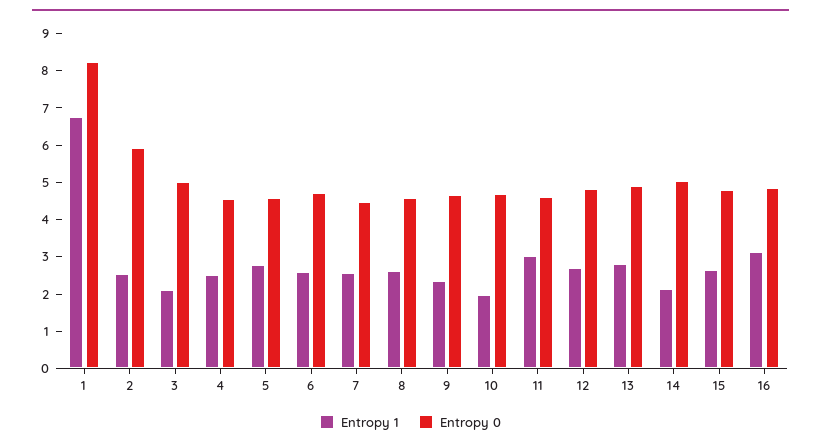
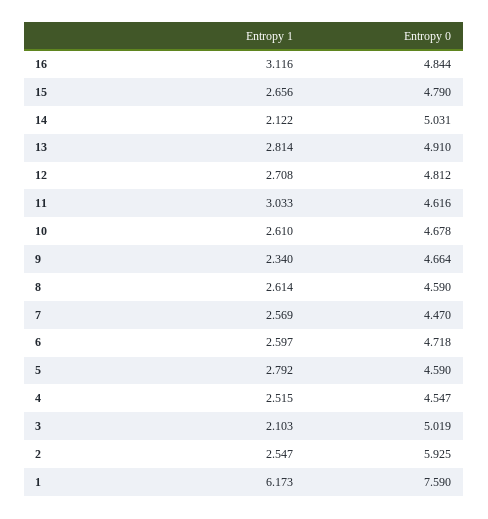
Entropy 1, 1: 6.75 -> 6.173
Entropy 0, 1: 8.25 -> 7.59
Entropy 1, 10: 2 -> 2.61

